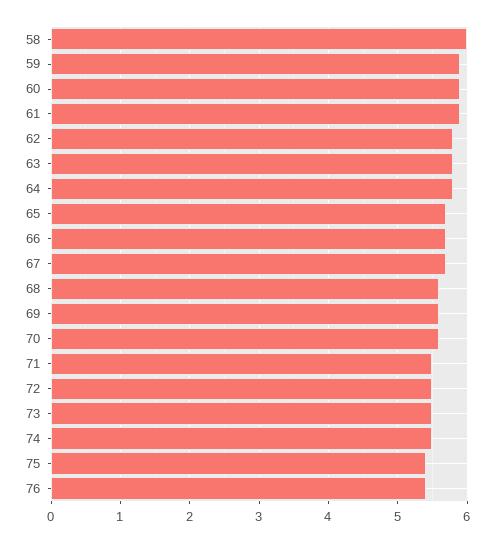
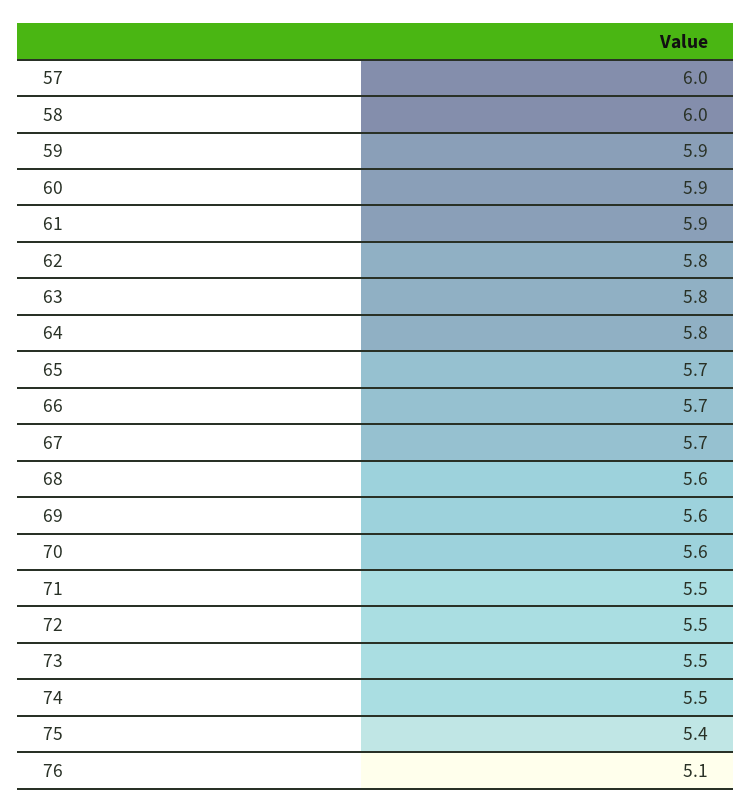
76: 5.4 -> 5.1
57: none -> 6

